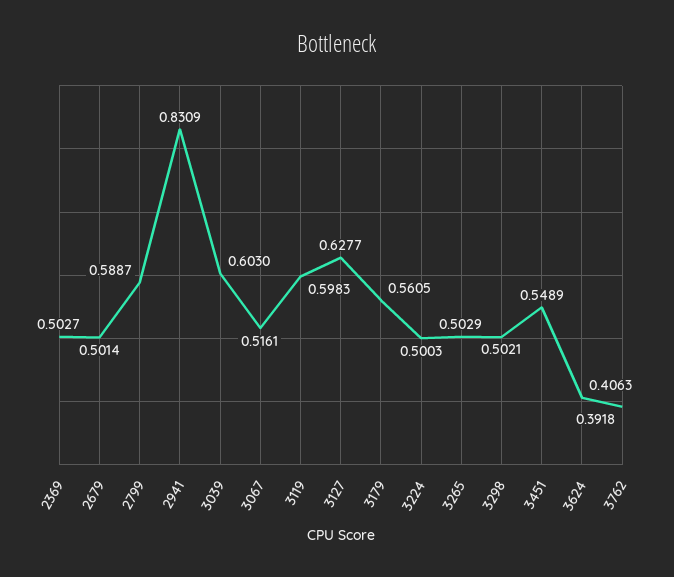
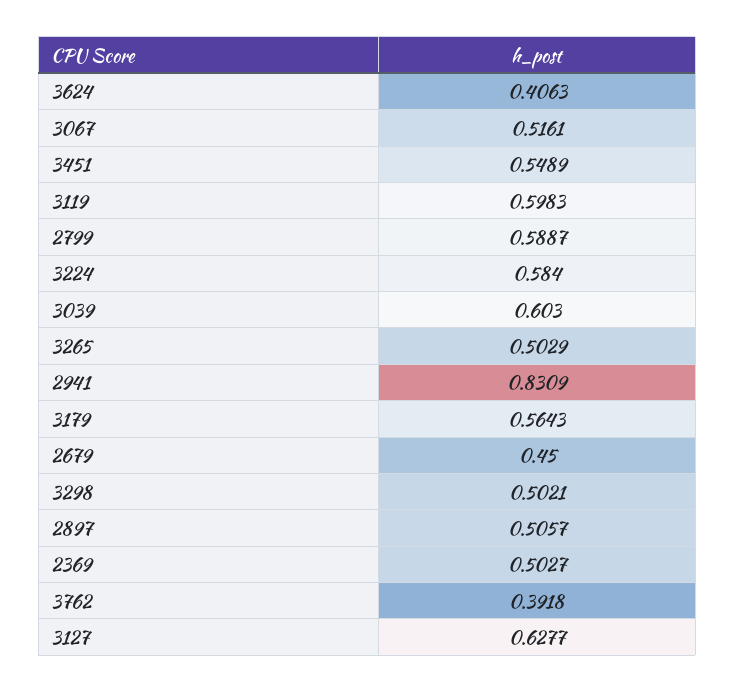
2679: 0.5014 -> 0.45
3179: 0.5605 -> 0.5643
3224: 0.5003 -> 0.584
2897: none -> 0.5057

